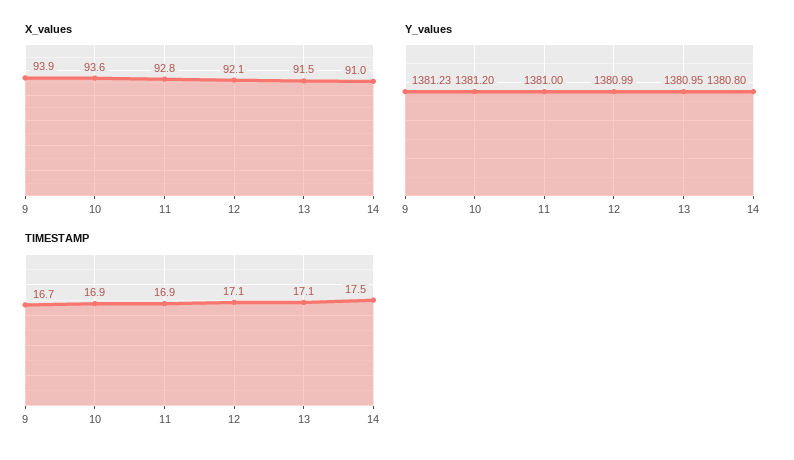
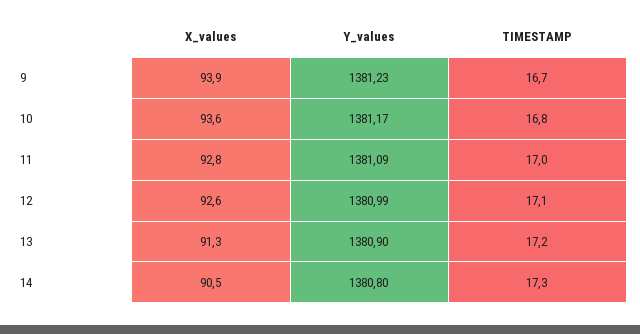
X_values, 12: 92.1 -> 92.6
X_values, 13: 91.5 -> 91.3
X_values, 14: 91 -> 90.5
Y_values, 10: 1381.2 -> 1381.17
Y_values, 11: 1381 -> 1381.09
Y_values, 13: 1380.95 -> 1380.9
TIMESTAMP, 10: 16.9 -> 16.8
TIMESTAMP, 11: 16.9 -> 17
TIMESTAMP, 13: 17.1 -> 17.2
TIMESTAMP, 14: 17.5 -> 17.3

